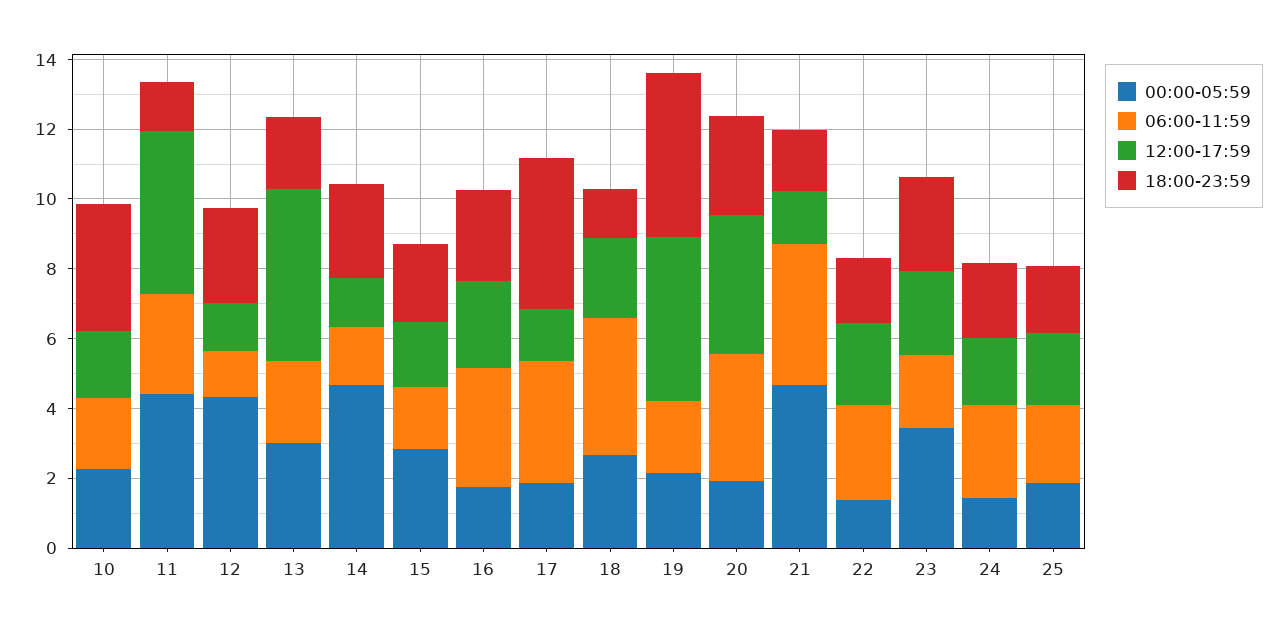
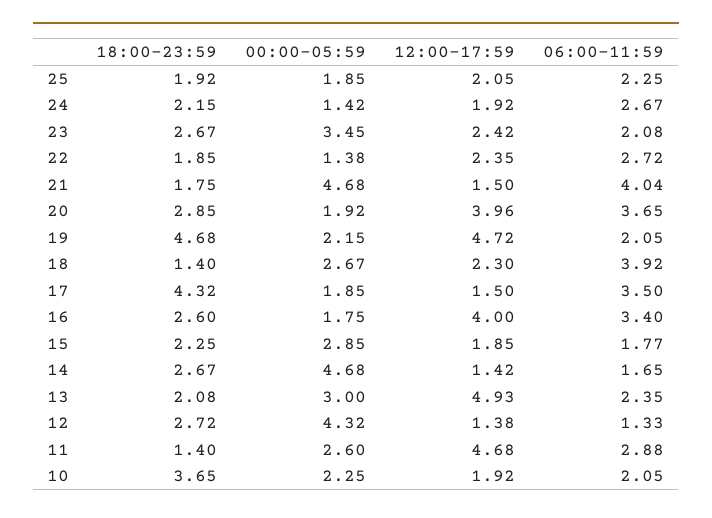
00:00-05:59, 11: 4.5 -> 2.6
12:00-17:59, 16: 2.5 -> 4

